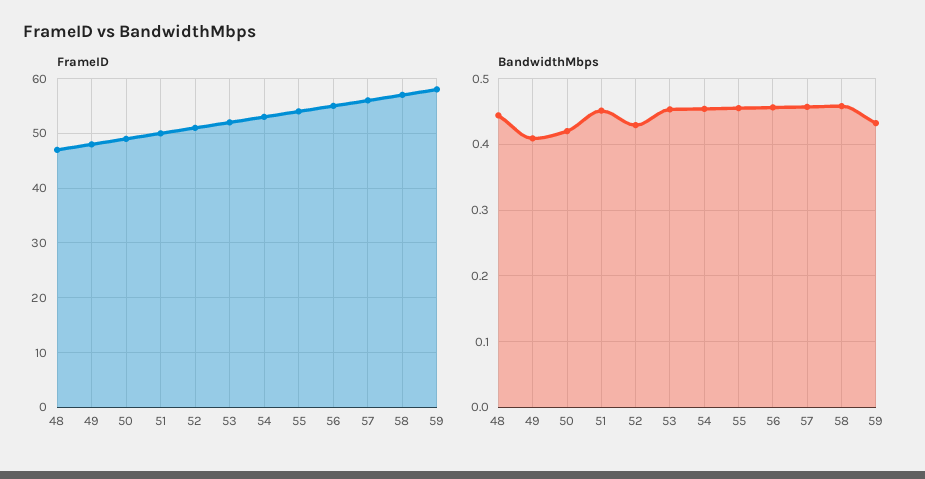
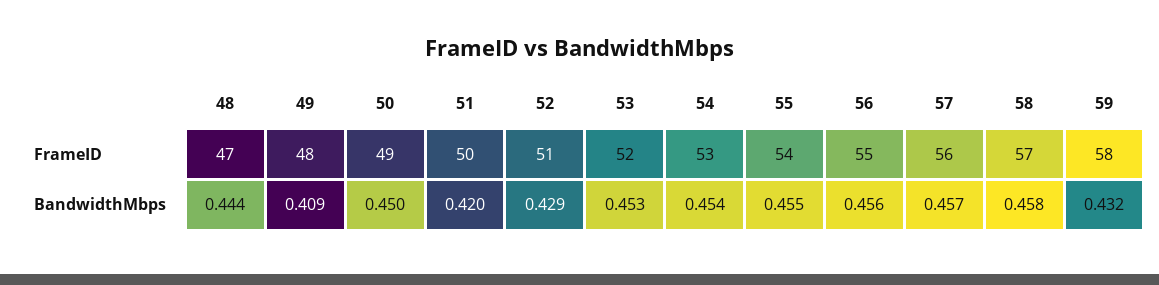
BandwidthMbps, 50: 0.42 -> 0.45
BandwidthMbps, 51: 0.45 -> 0.42

